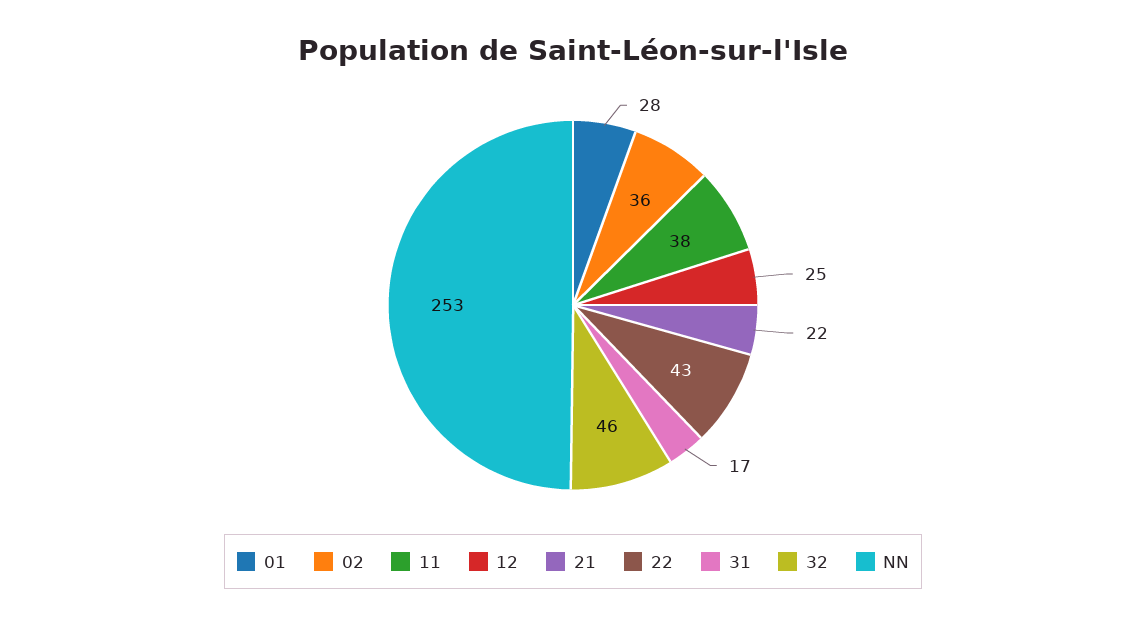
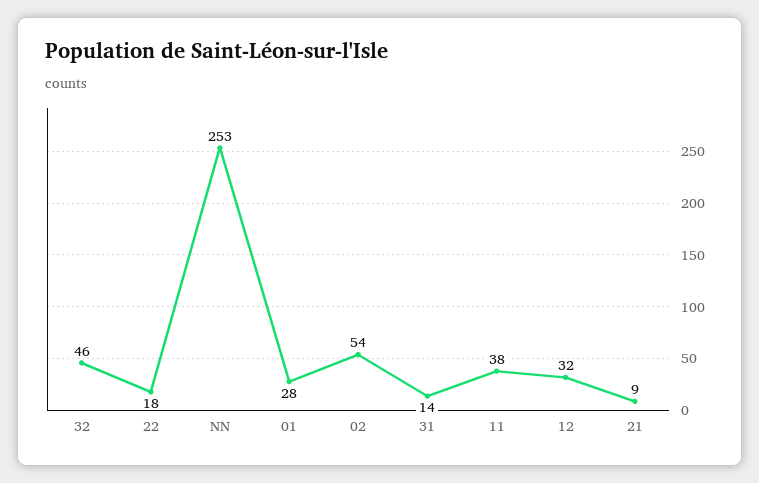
02: 36 -> 54
12: 25 -> 32
21: 22 -> 9
22: 43 -> 18
31: 17 -> 14

